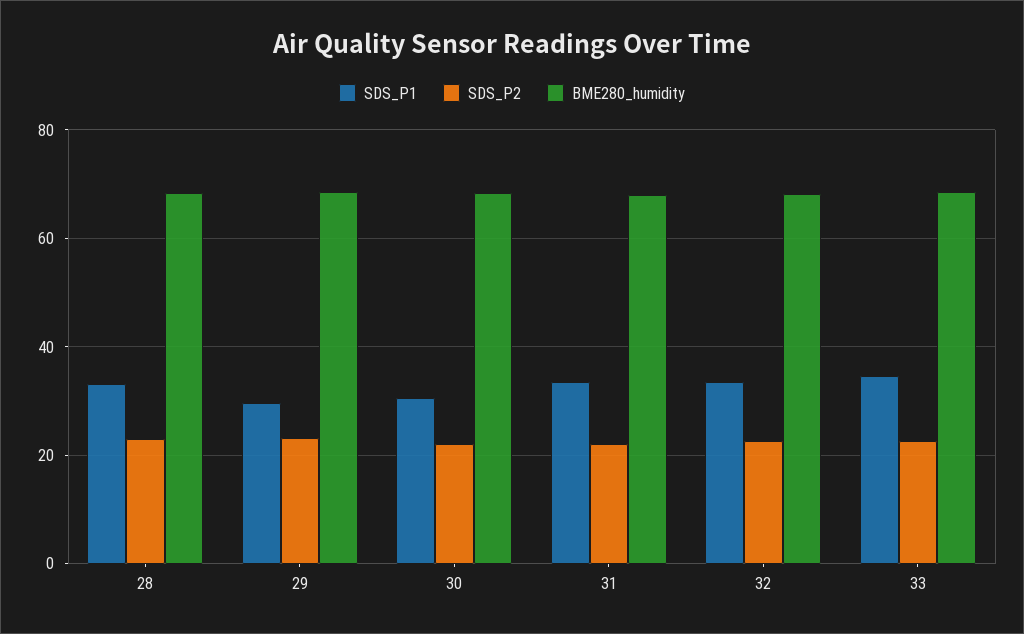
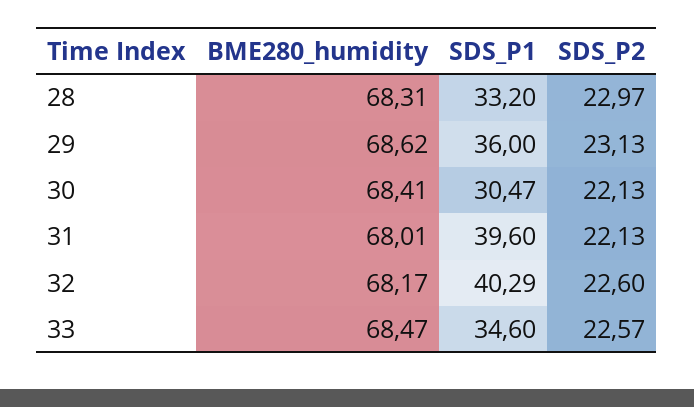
SDS_P1, 29: 30 -> 36
SDS_P1, 31: 34 -> 39.6
SDS_P1, 32: 34 -> 40.29

